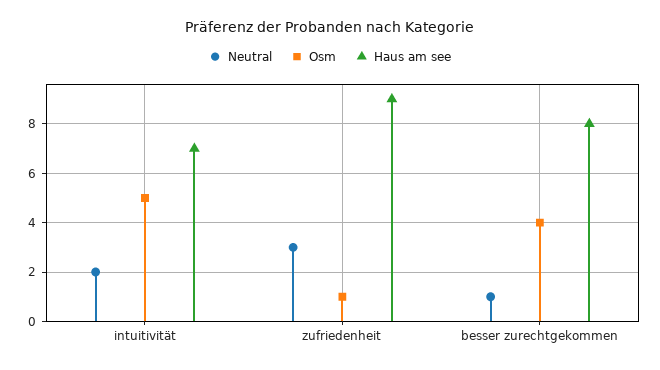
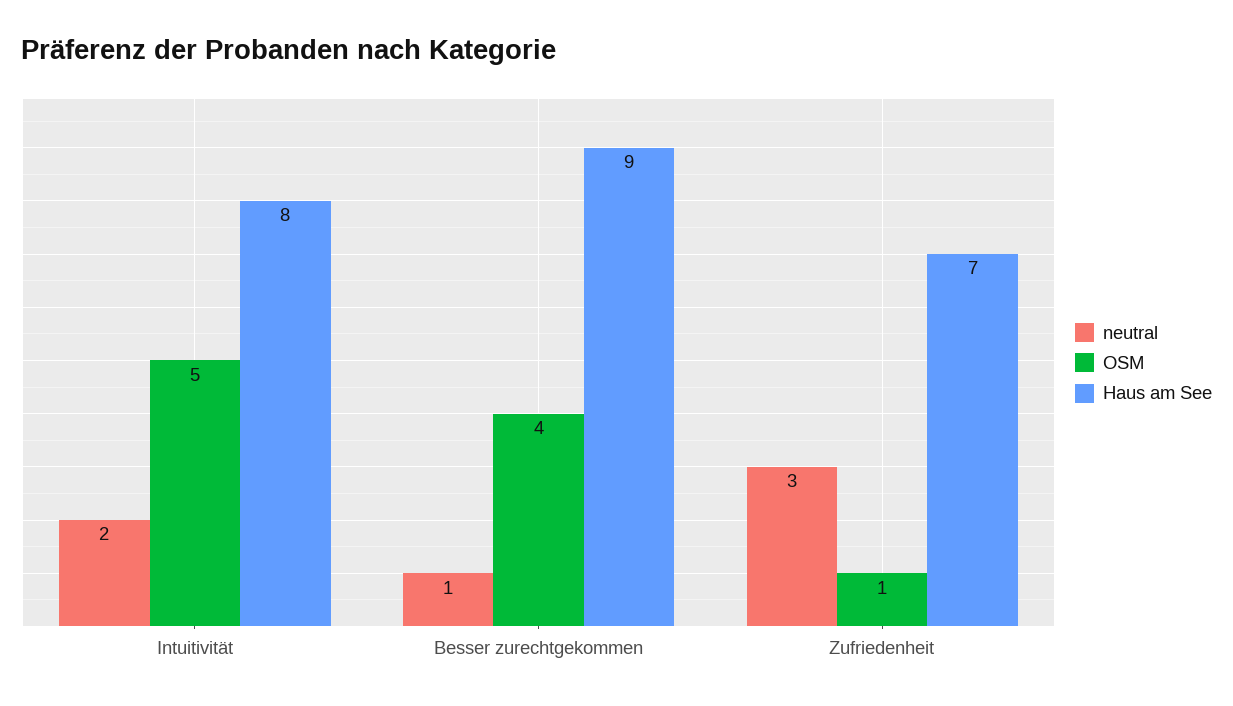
Haus am see, intuitivität: 7 -> 8
Haus am see, zufriedenheit: 9 -> 7
Haus am see, besser zurechtgekommen: 8 -> 9

